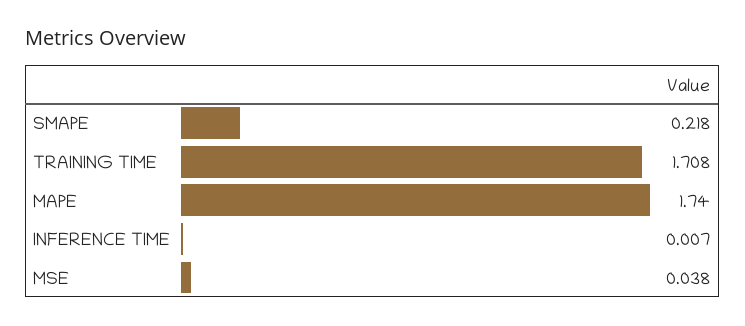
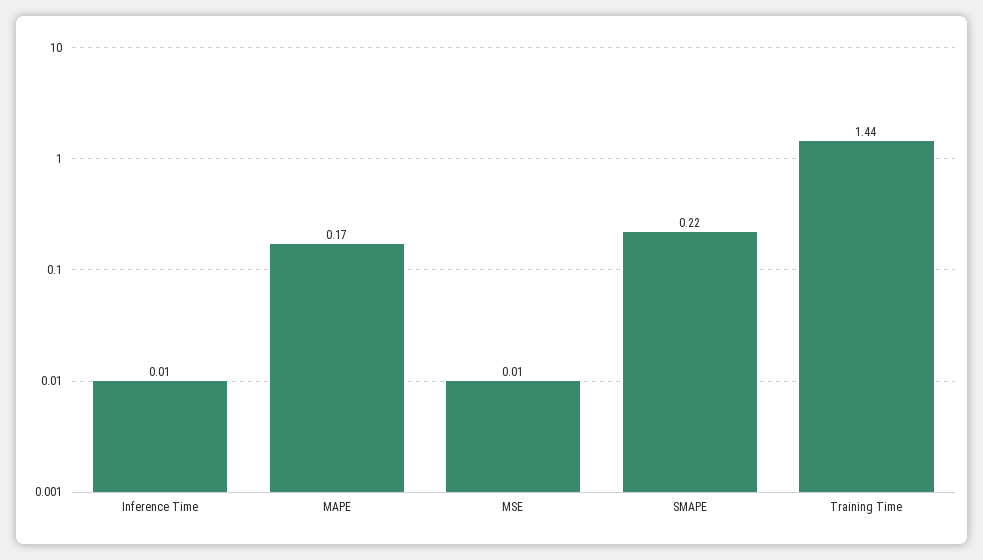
TRAINING TIME: 1.708 -> 1.44
MAPE: 1.74 -> 0.17
MSE: 0.038 -> 0.01

